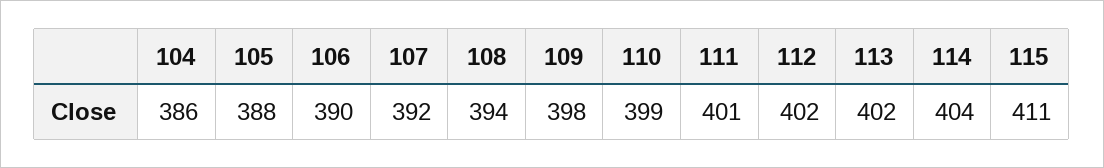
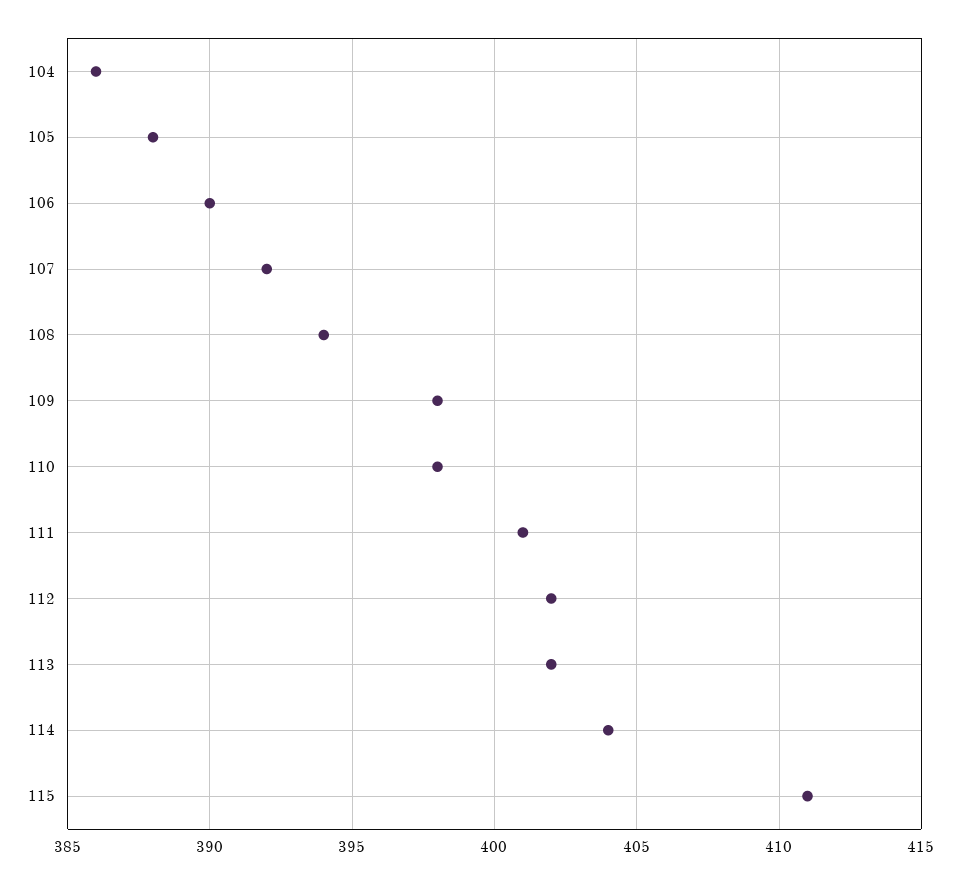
110: 399 -> 398

